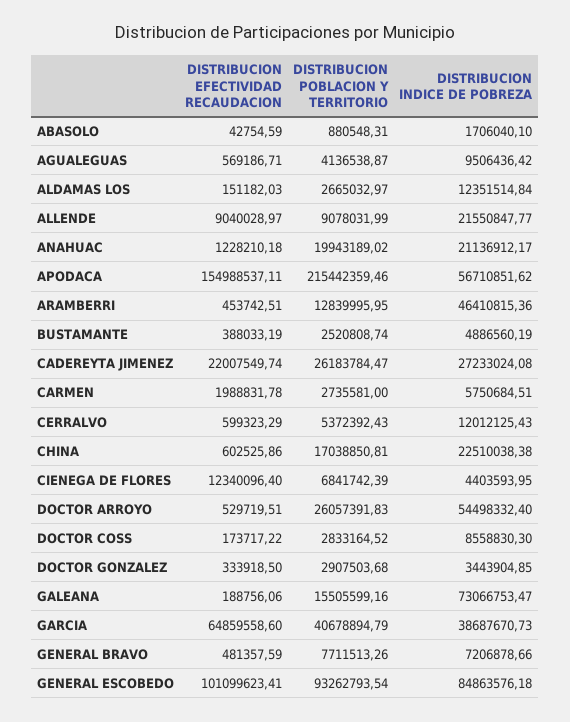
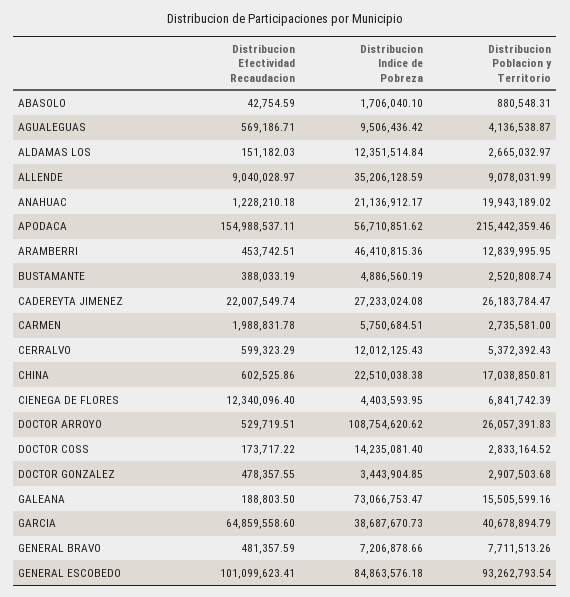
DISTRIBUCION INDICE DE POBREZA, ALLENDE: 21550847.77 -> 35206128.59
DISTRIBUCION INDICE DE POBREZA, DOCTOR ARROYO: 54498332.4 -> 108754620.62
DISTRIBUCION INDICE DE POBREZA, DOCTOR COSS: 8558830.3 -> 14235081.4
DISTRIBUCION EFECTIVIDAD RECAUDACION, DOCTOR GONZALEZ: 333918.5 -> 478357.55
DISTRIBUCION EFECTIVIDAD RECAUDACION, GALEANA: 188756.06 -> 188803.5

